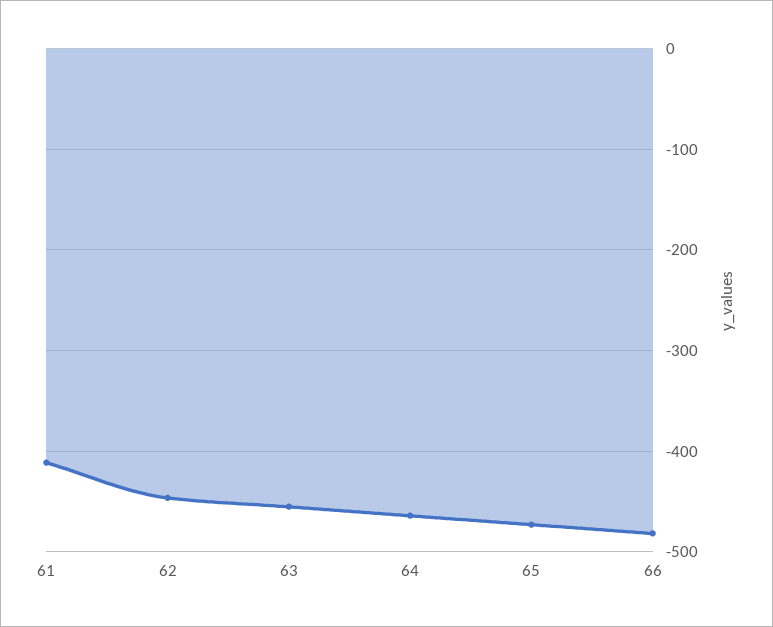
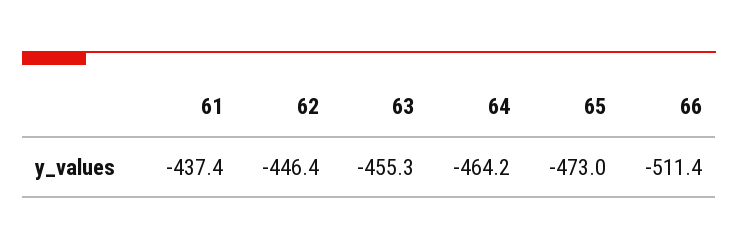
61: -410 -> -437.4
66: -480 -> -511.4

